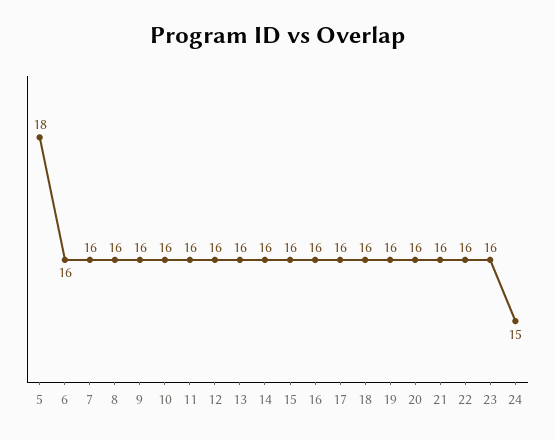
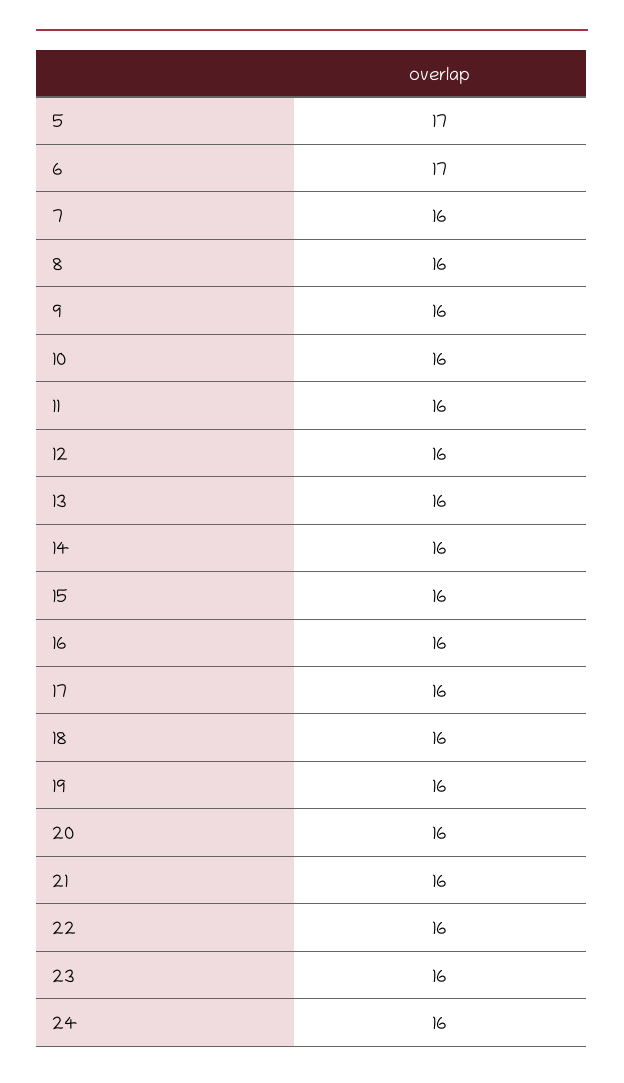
5: 18 -> 17
6: 16 -> 17
24: 15 -> 16

